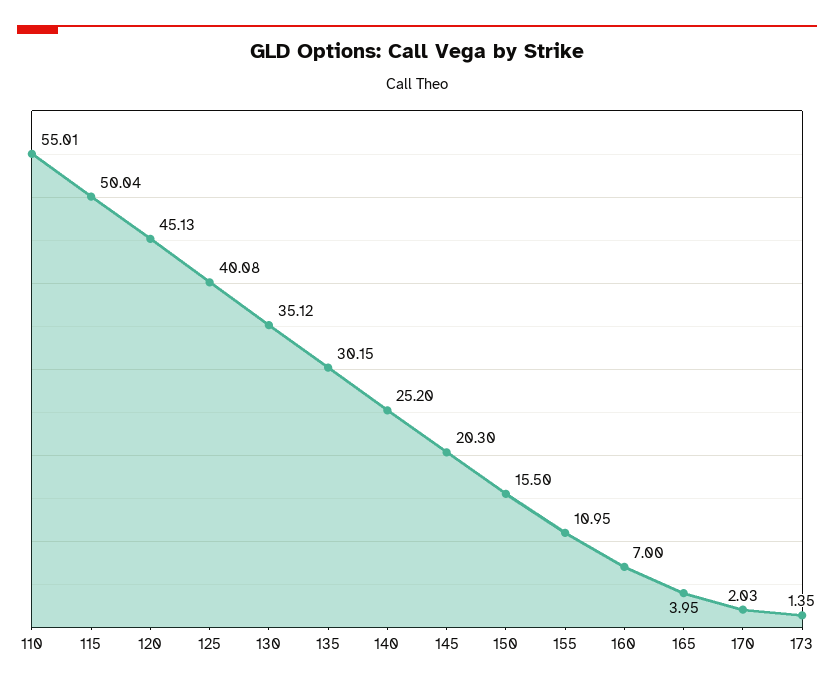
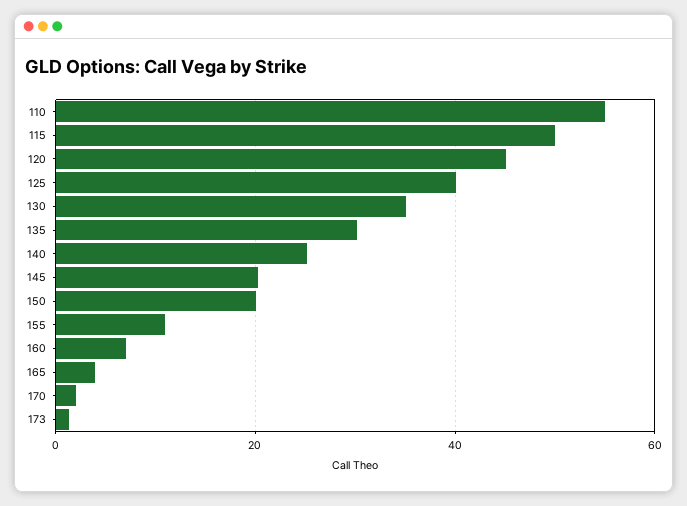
150: 15.5 -> 20

